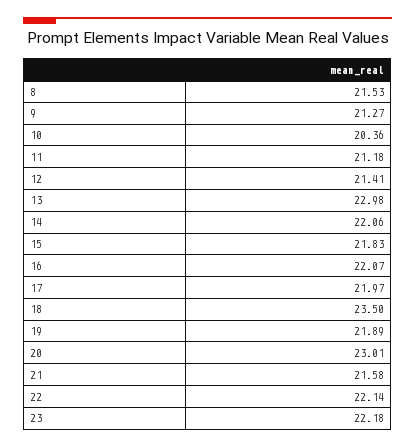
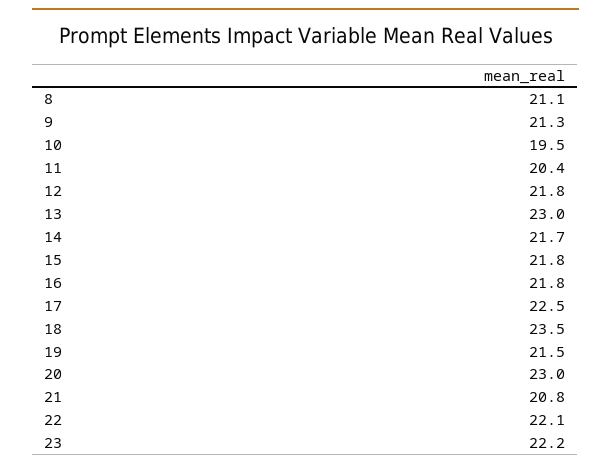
8: 21.53 -> 21.1
10: 20.36 -> 19.5
11: 21.18 -> 20.4
12: 21.41 -> 21.8
14: 22.06 -> 21.7
16: 22.07 -> 21.8
17: 21.97 -> 22.5
19: 21.89 -> 21.5
21: 21.58 -> 20.8

